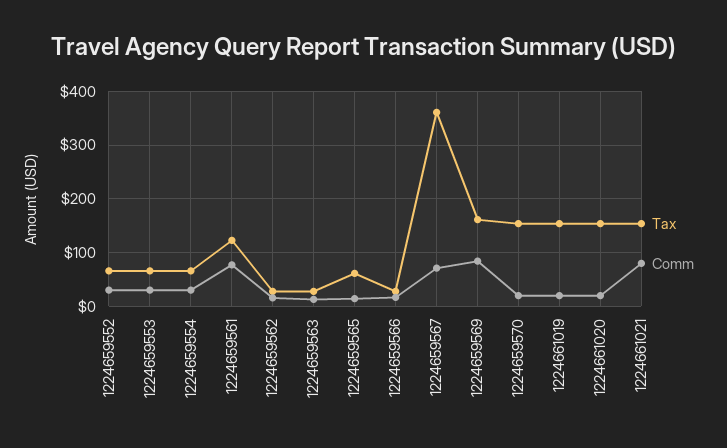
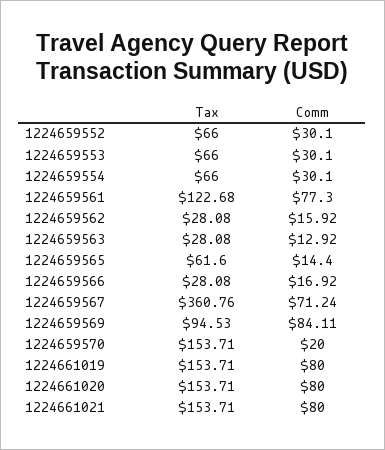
Tax, 1224659569: 160 -> 94.53
Comm, 1224661019: 20 -> 80
Comm, 1224661020: 20 -> 80

